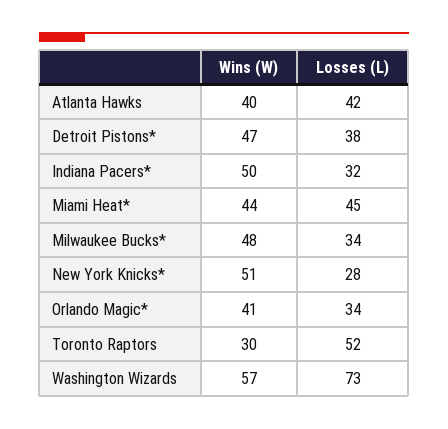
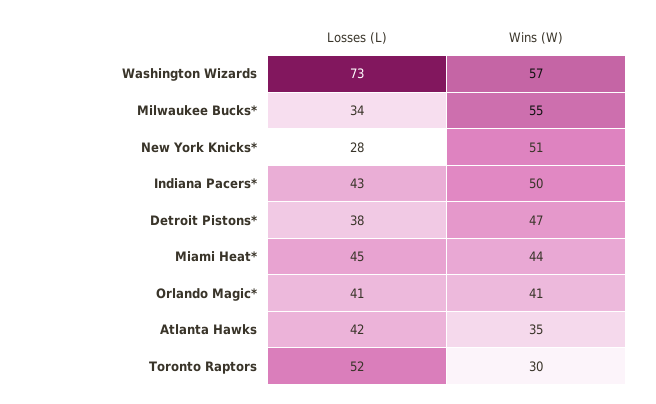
Wins (W), Atlanta Hawks: 40 -> 35
Losses (L), Indiana Pacers*: 32 -> 43
Wins (W), Milwaukee Bucks*: 48 -> 55
Losses (L), Orlando Magic*: 34 -> 41

